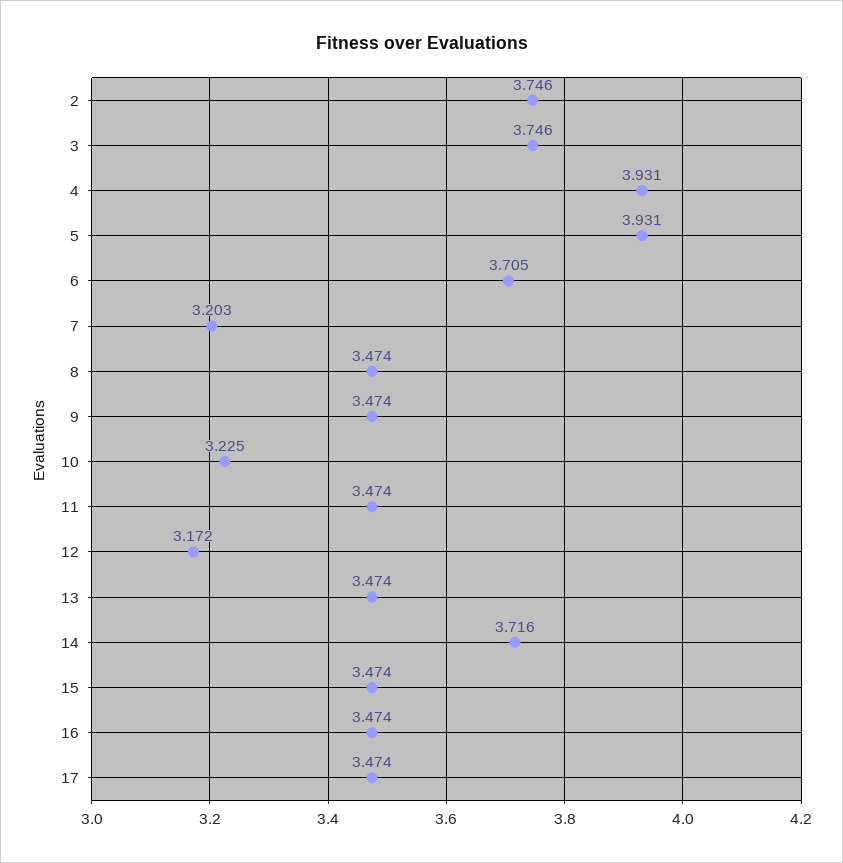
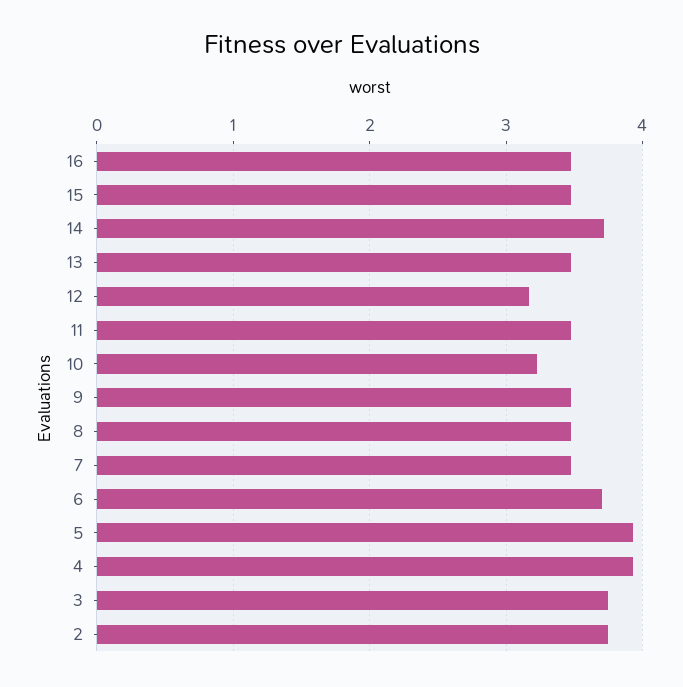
7: 3.203 -> 3.5
17: 3.474 -> none

